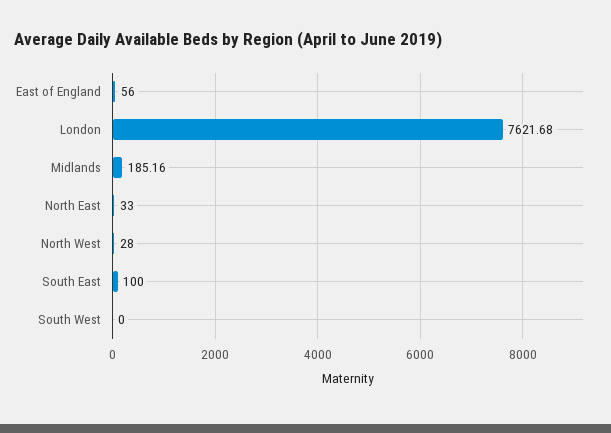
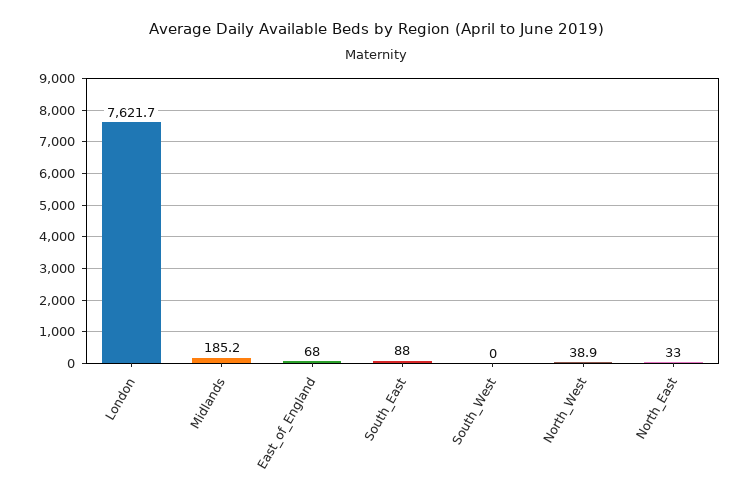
East of England: 56 -> 68
North West: 28 -> 38.9
South East: 100 -> 88

